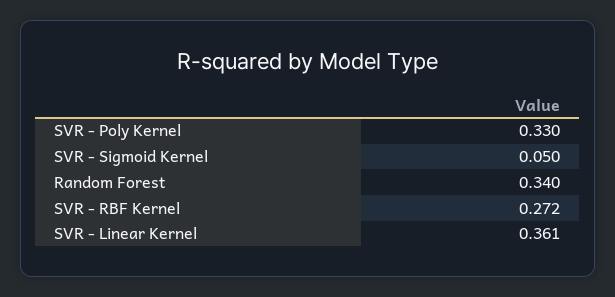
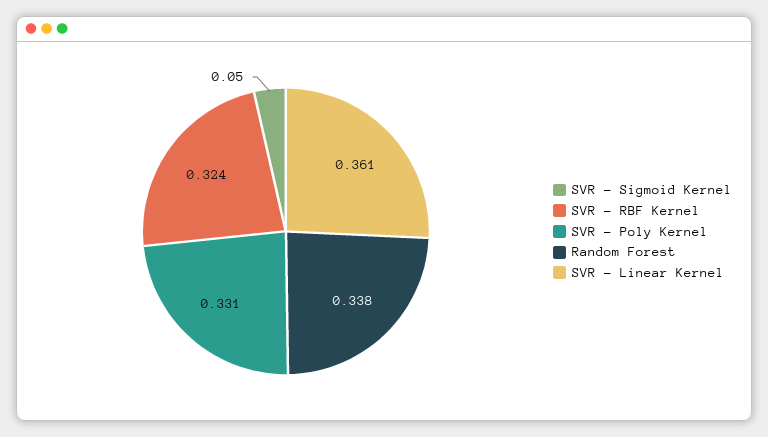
SVR - Poly Kernel: 0.33 -> 0.331
Random Forest: 0.34 -> 0.338
SVR - RBF Kernel: 0.272 -> 0.324

